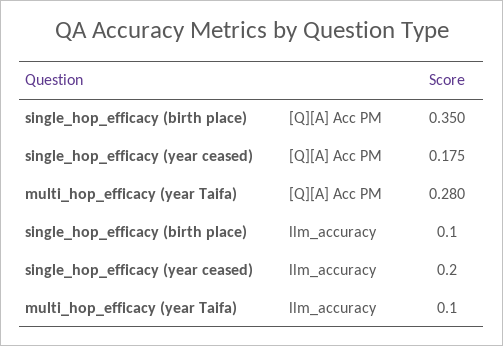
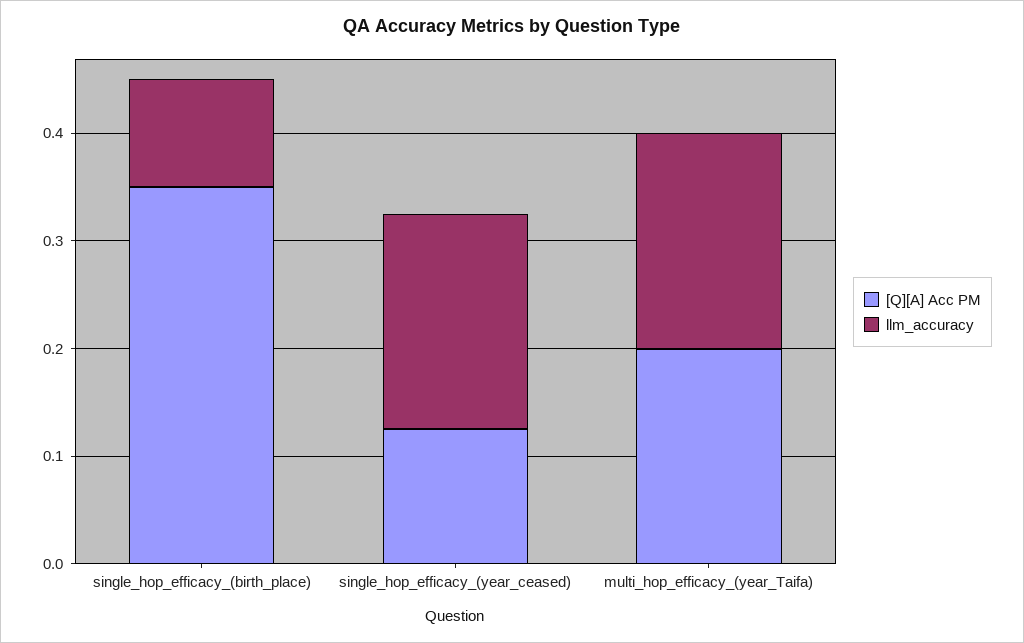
[Q][A] Acc PM, single_hop_efficacy (year ceased): 0.175 -> 0.12
[Q][A] Acc PM, multi_hop_efficacy (year Taifa): 0.28 -> 0.2
llm_accuracy, multi_hop_efficacy (year Taifa): 0.1 -> 0.2

